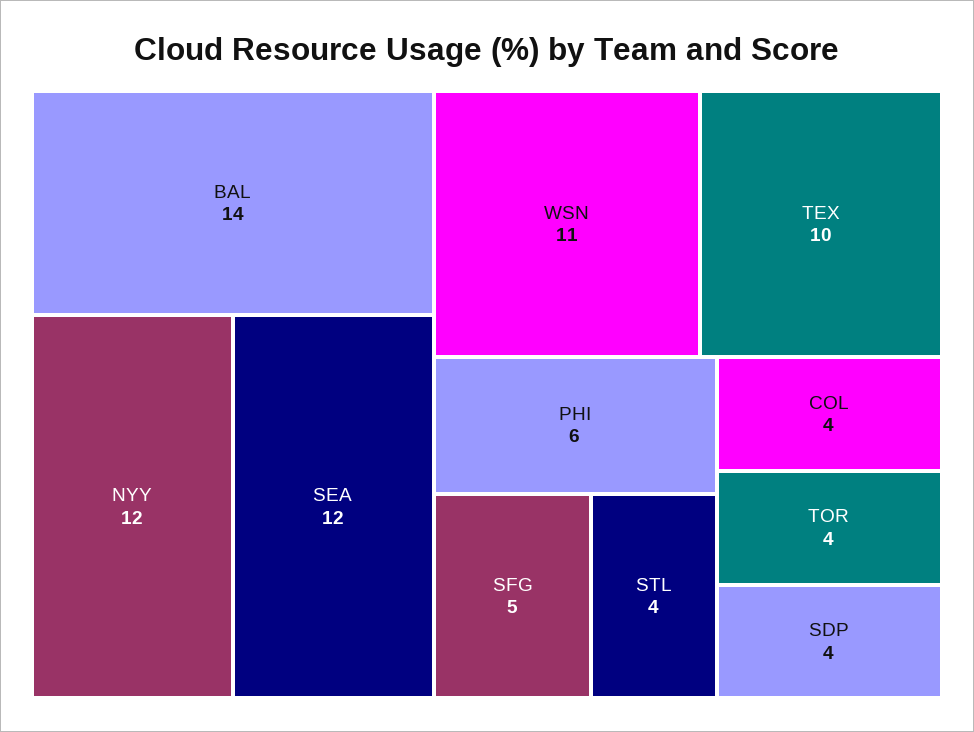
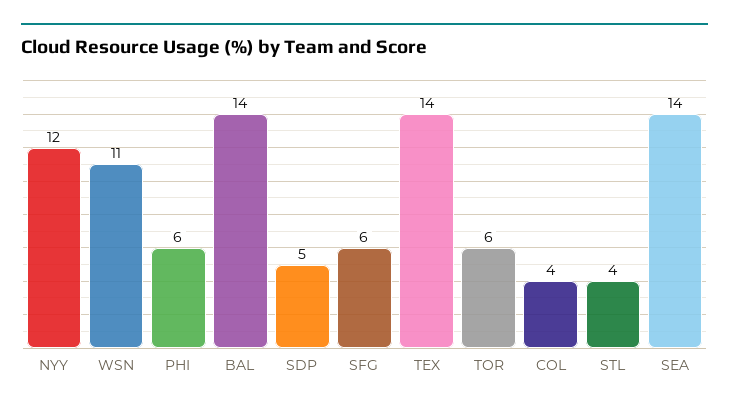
SEA: 12 -> 14
TEX: 10 -> 14
SFG: 5 -> 6
TOR: 4 -> 6
SDP: 4 -> 5

